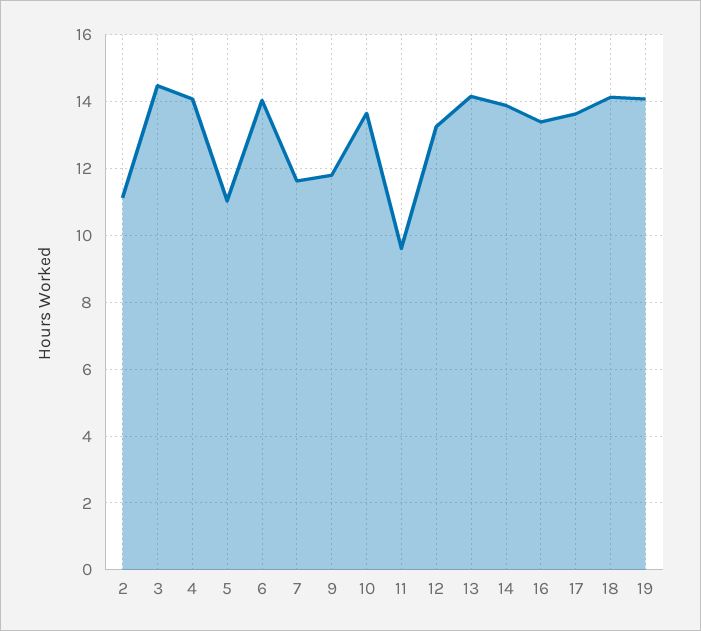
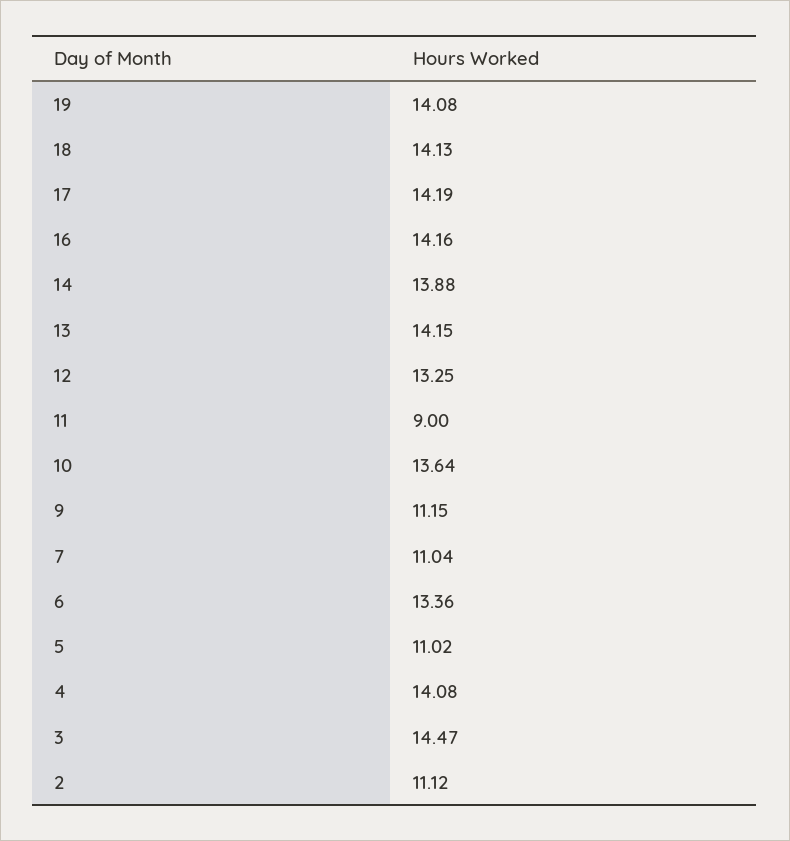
6: 14 -> 13.36
7: 11.6 -> 11.04
9: 11.8 -> 11.15
11: 9.6 -> 9
16: 13.4 -> 14.16
17: 13.6 -> 14.19

